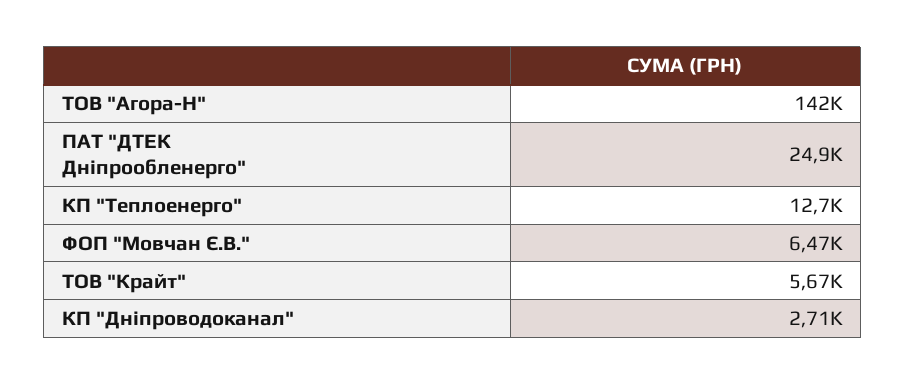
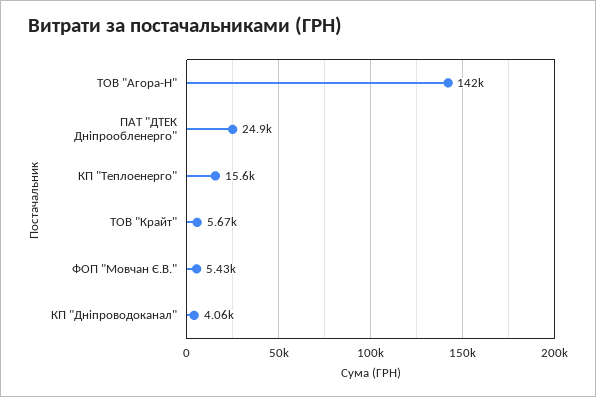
КП "Теплоенерго": 12700 -> 15600
ФОП "Мовчан Є.В.": 6470 -> 5430
КП "Дніпроводоканал": 2710 -> 4060

